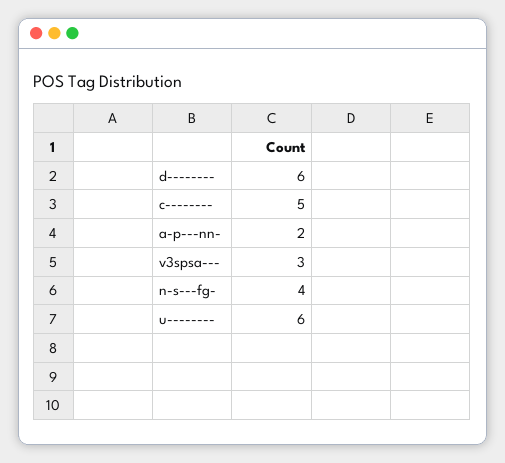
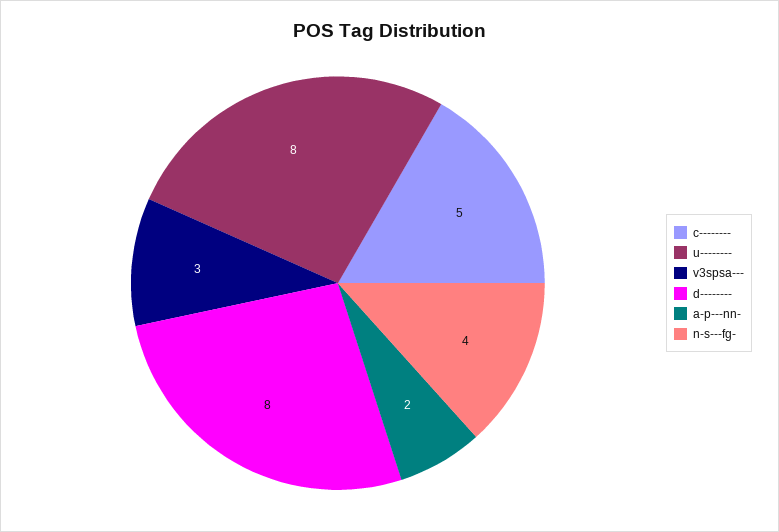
d--------: 6 -> 8
u--------: 6 -> 8

